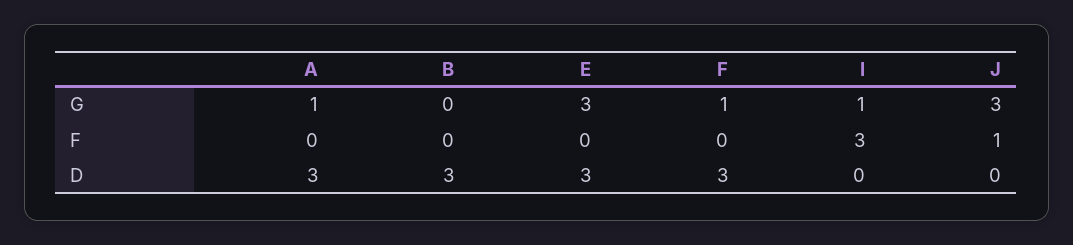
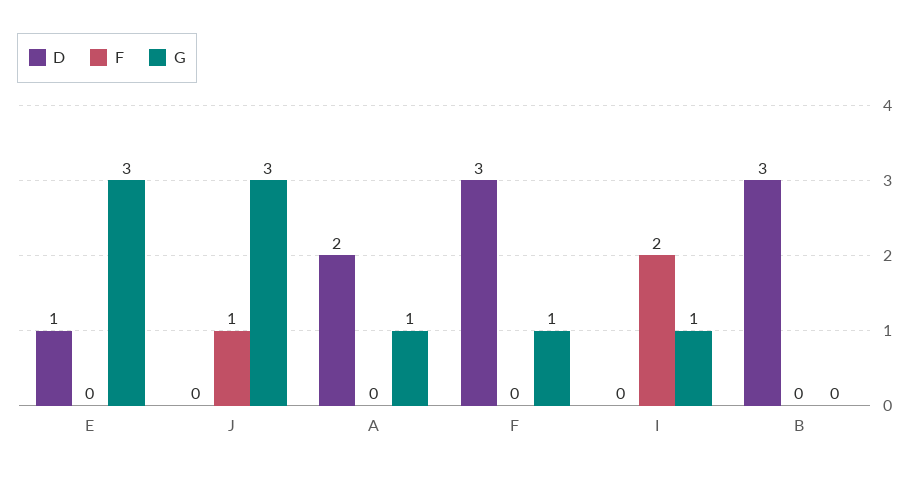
F, I: 3 -> 2
D, A: 3 -> 2
D, E: 3 -> 1

